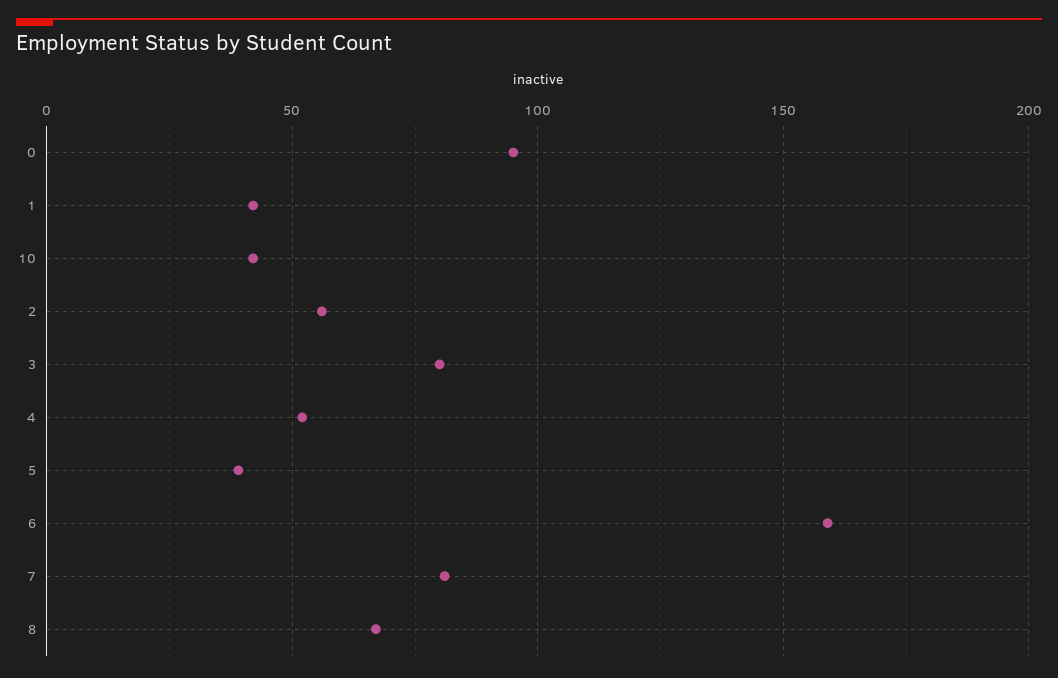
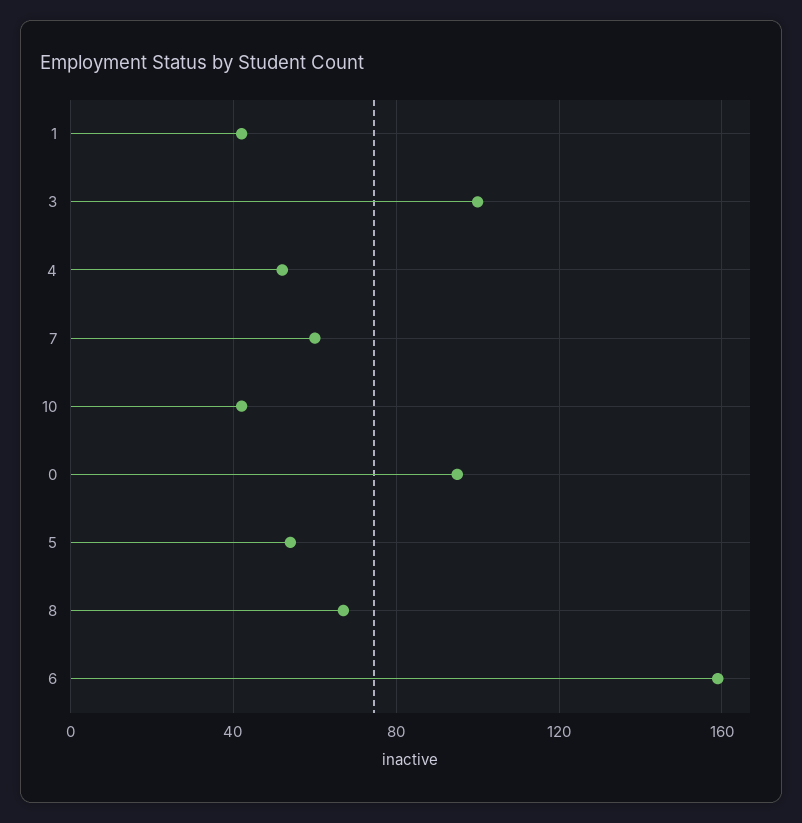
2: 55 -> none
3: 80 -> 100
5: 40 -> 55
7: 80 -> 60

